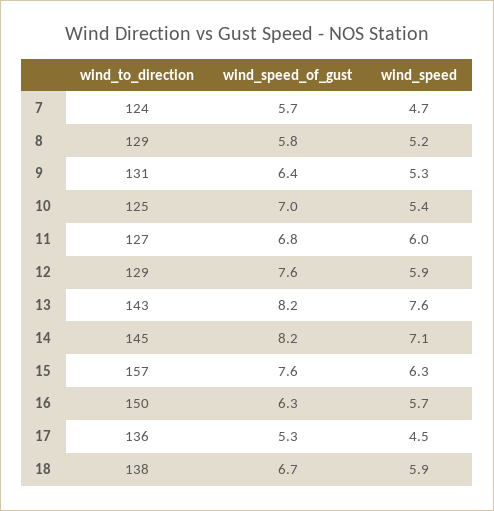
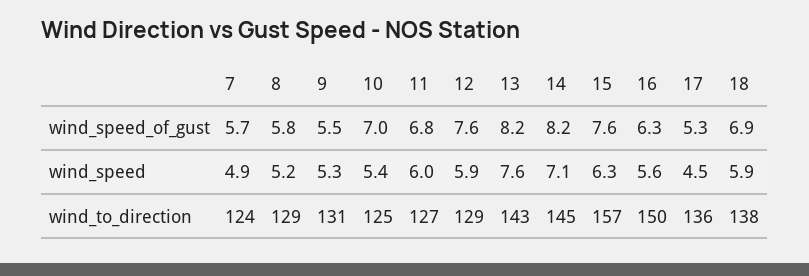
wind_speed, 7: 4.7 -> 4.9
wind_speed_of_gust, 9: 6.4 -> 5.5
wind_speed, 16: 5.7 -> 5.6
wind_speed_of_gust, 18: 6.7 -> 6.9

